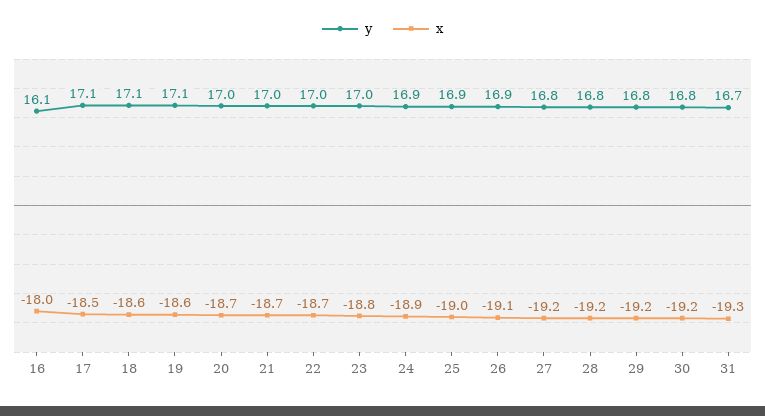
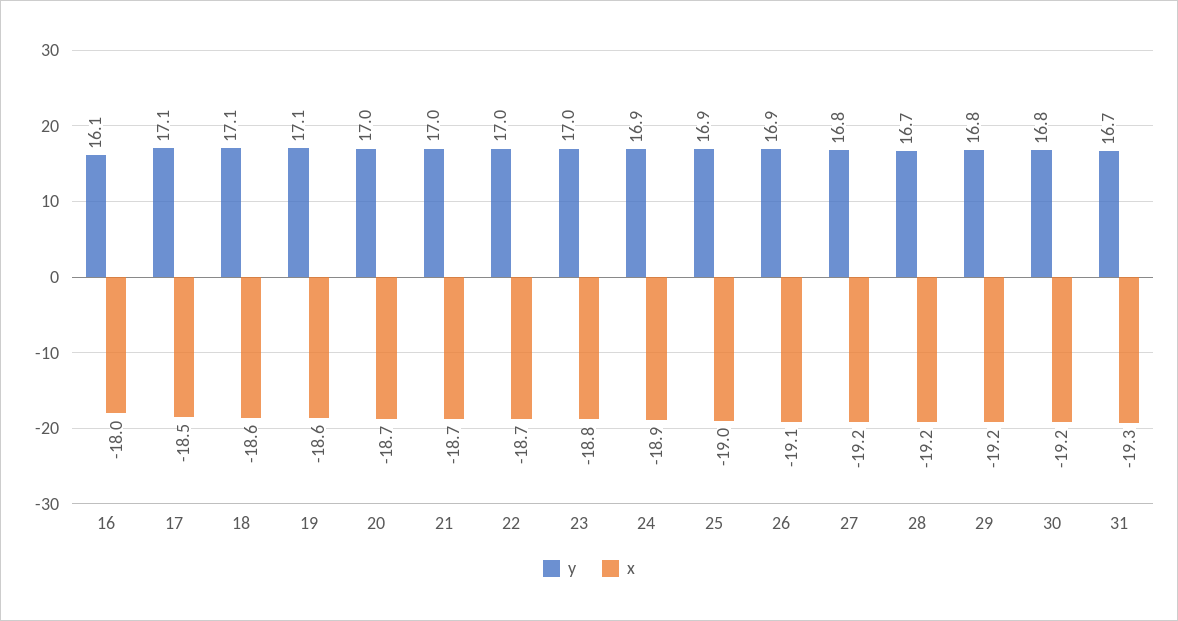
y, 28: 16.8 -> 16.7

